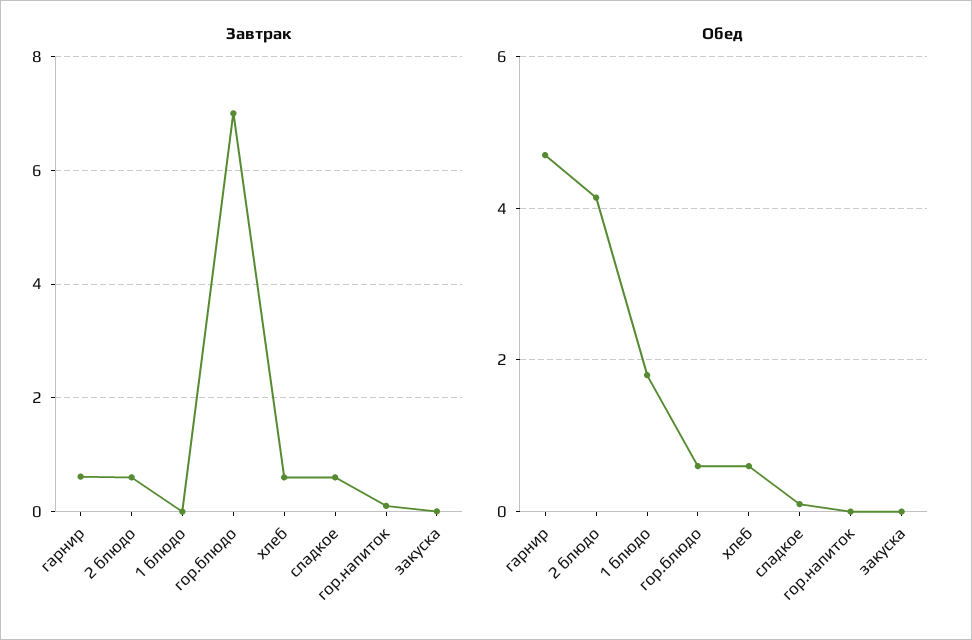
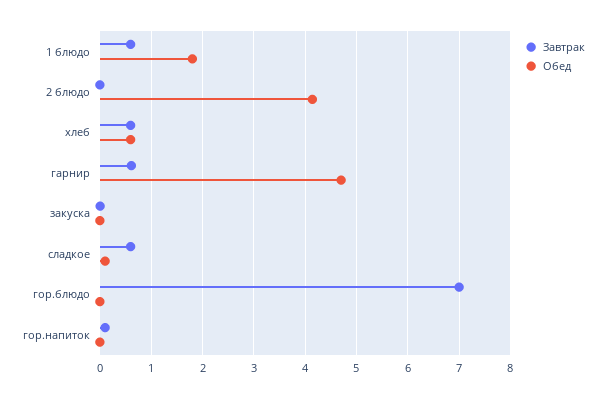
Завтрак, 2 блюдо: 0.6 -> 0
Завтрак, 1 блюдо: 0 -> 0.6
Обед, гор.блюдо: 0.6 -> 0

